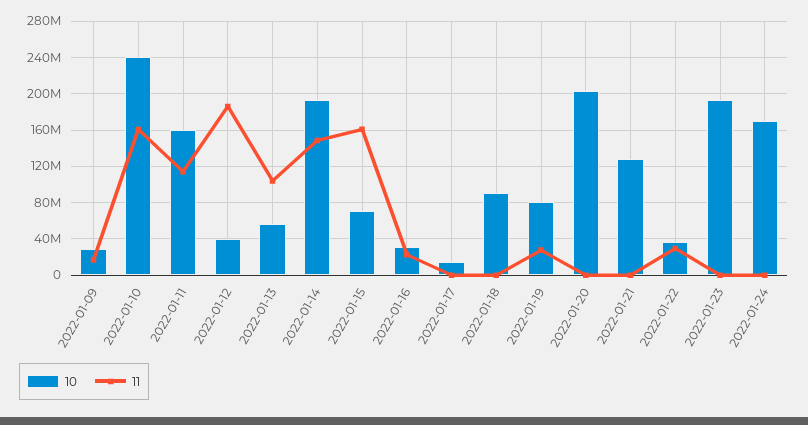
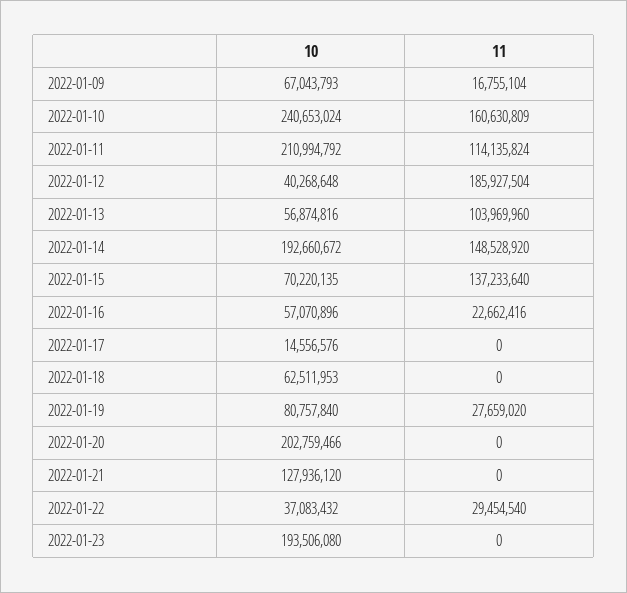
10, 2022-01-09: 30000000 -> 67043793
10, 2022-01-11: 160000000 -> 210994792
11, 2022-01-15: 160000000 -> 137233640
10, 2022-01-16: 30000000 -> 57070896
10, 2022-01-18: 90000000 -> 62511953
10, 2022-01-24: 170000000 -> none
11, 2022-01-24: 0 -> none

